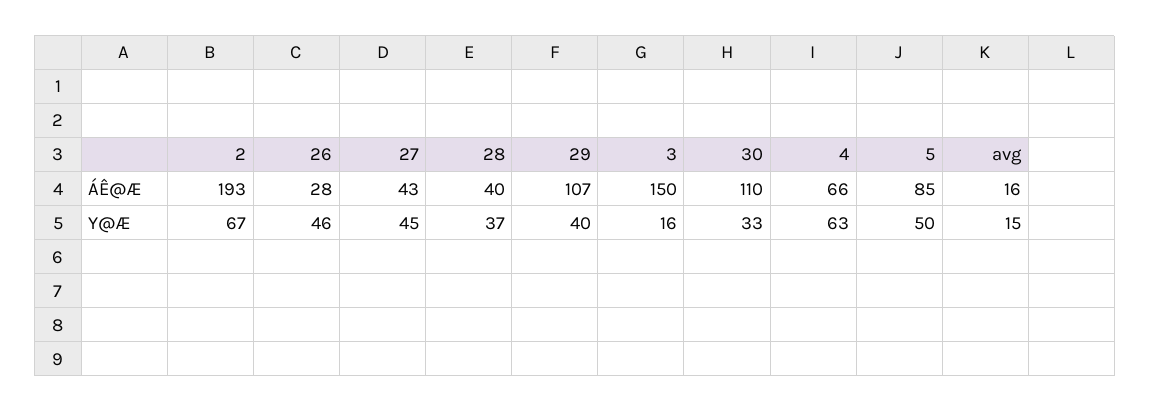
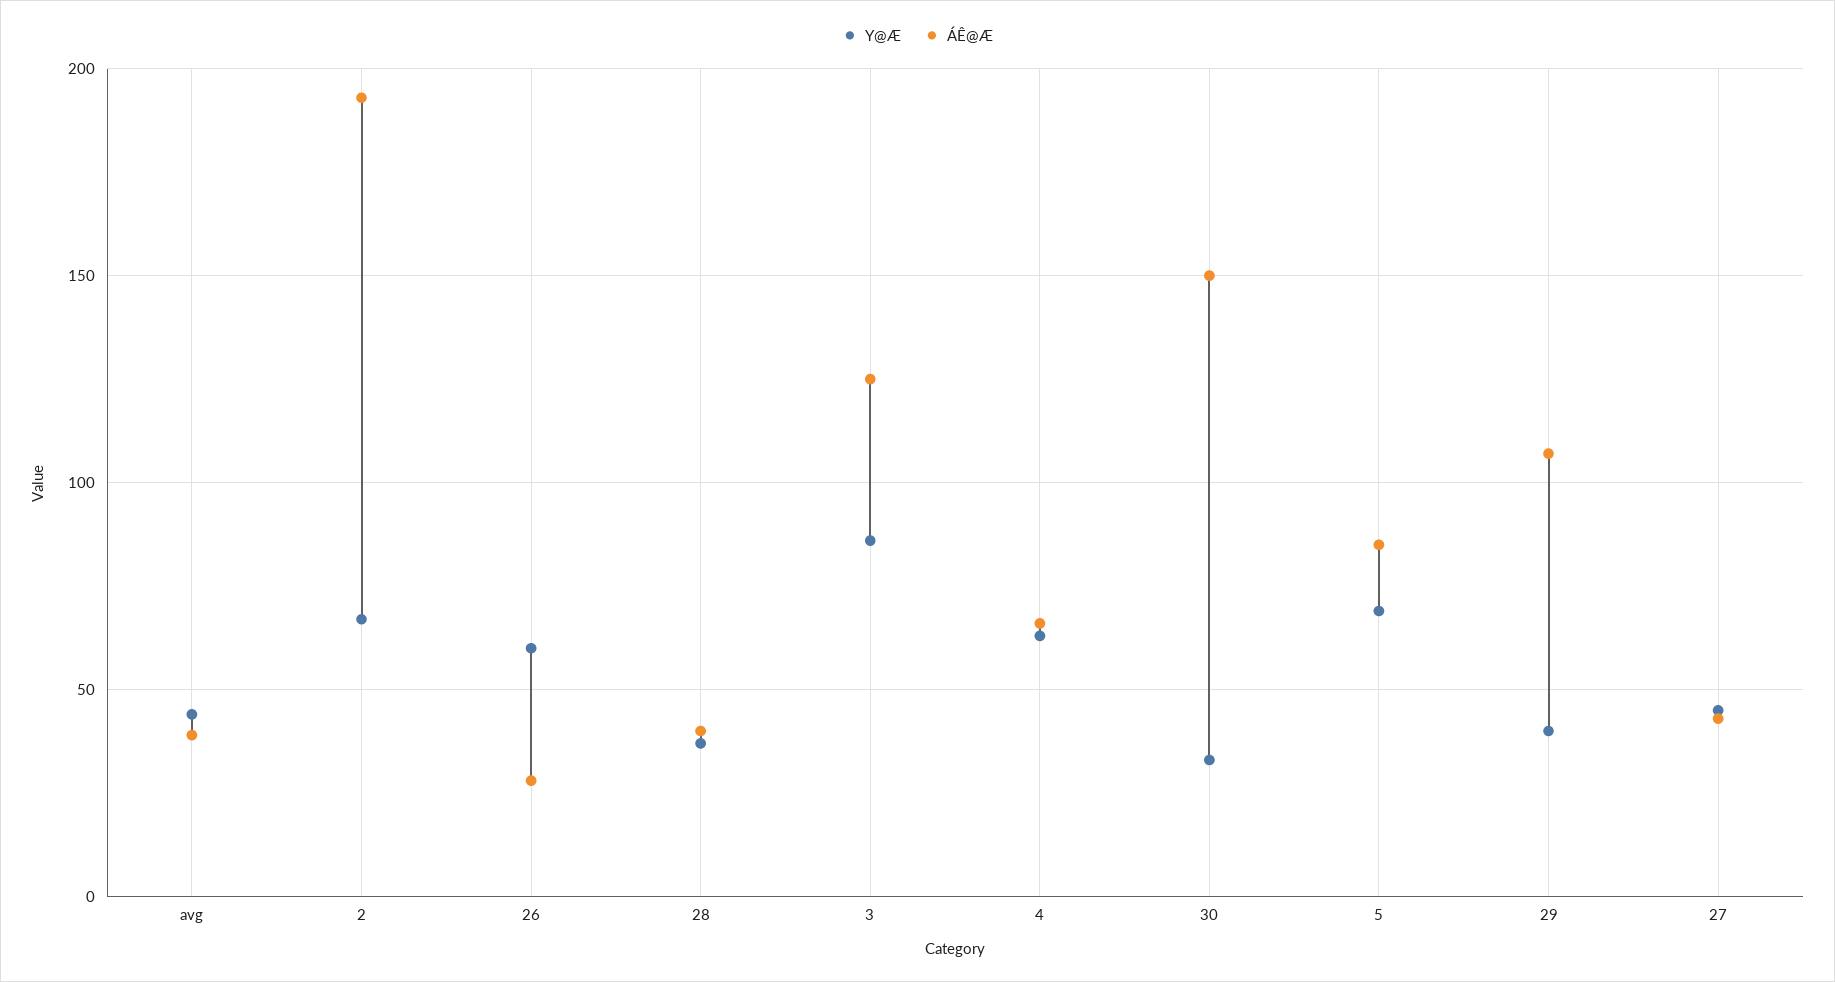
ÁÊ@Æ, 3: 150 -> 125
ÁÊ@Æ, 30: 110 -> 150
ÁÊ@Æ, avg: 16 -> 40
Y@Æ, 26: 46 -> 60
Y@Æ, 3: 16 -> 85
Y@Æ, 5: 50 -> 70
Y@Æ, avg: 15 -> 45

